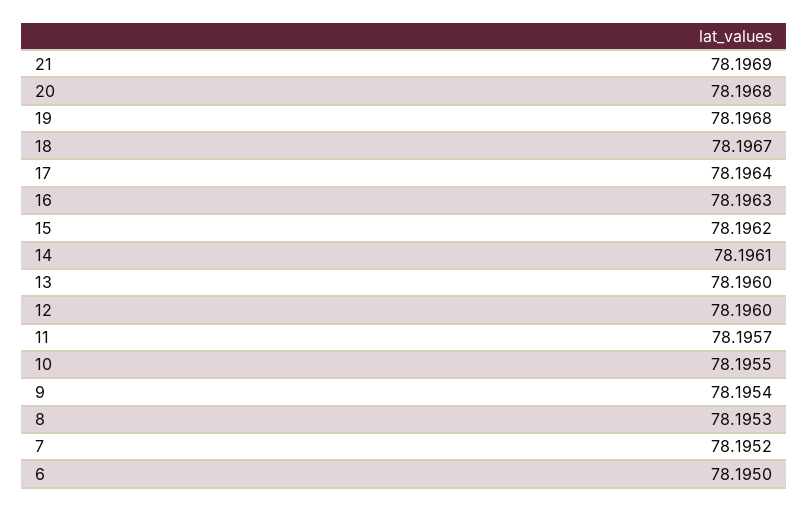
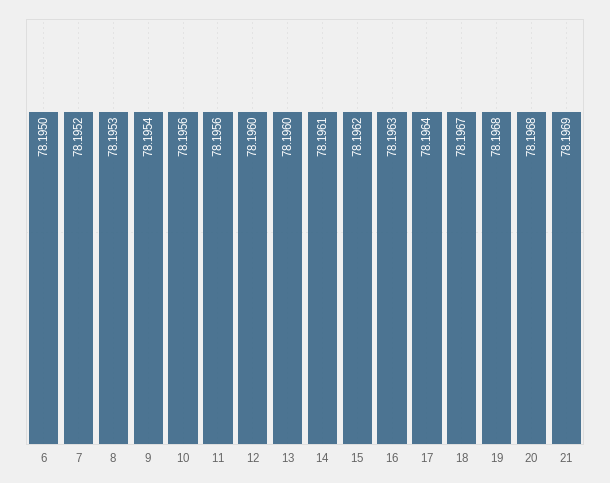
11: 78.1957 -> 78.1956
10: 78.1955 -> 78.1956

